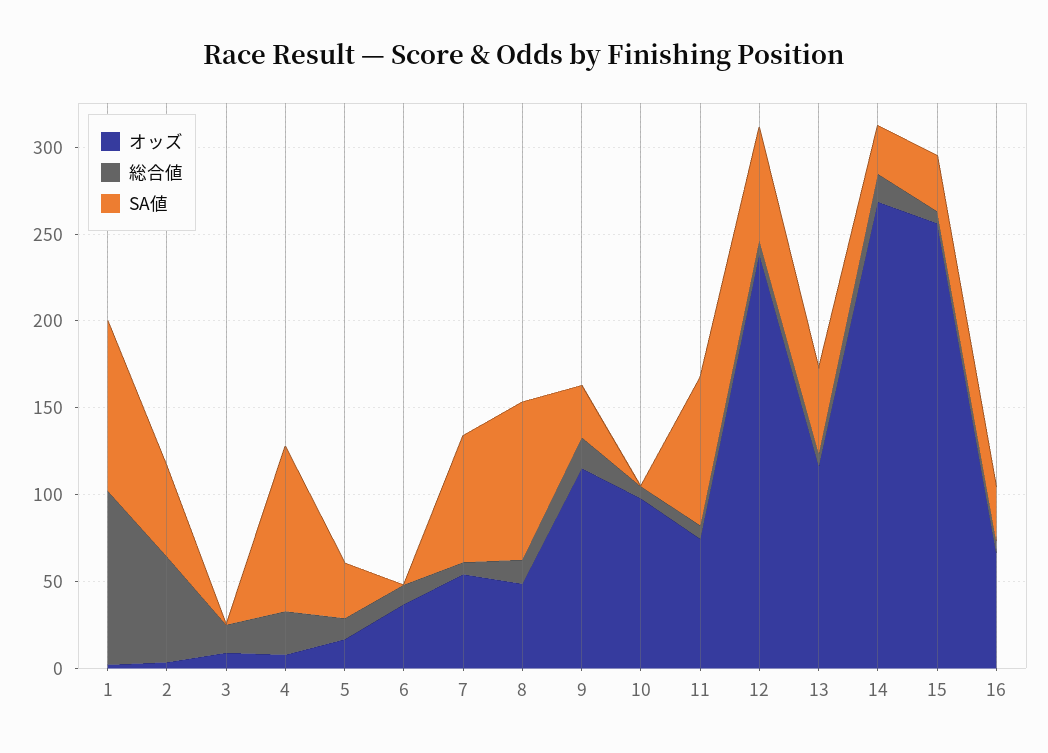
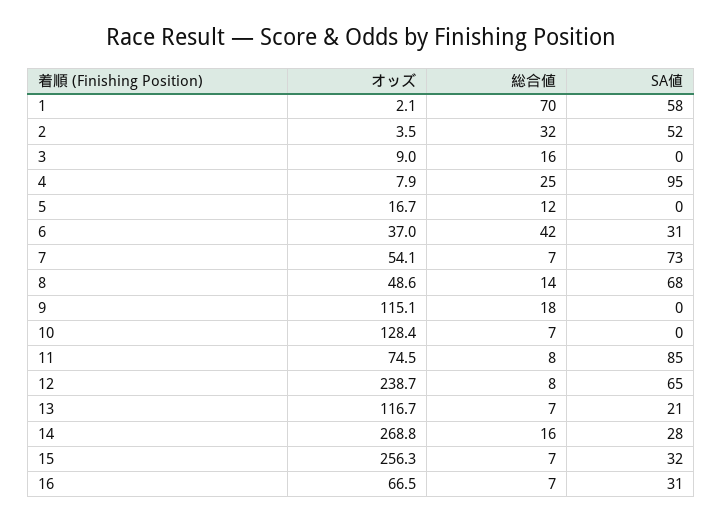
総合値, 1: 100 -> 70
SA値, 1: 100 -> 58
総合値, 2: 60 -> 32
SA値, 5: 30 -> 0
総合値, 6: 10 -> 42
SA値, 6: 0 -> 31
SA値, 8: 90 -> 68
SA値, 9: 30 -> 0
オッズ, 10: 100 -> 128.4
SA値, 13: 50 -> 21

